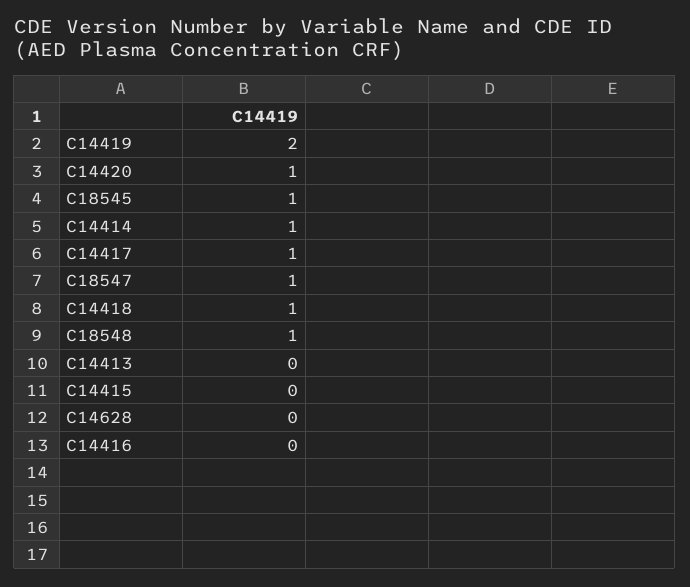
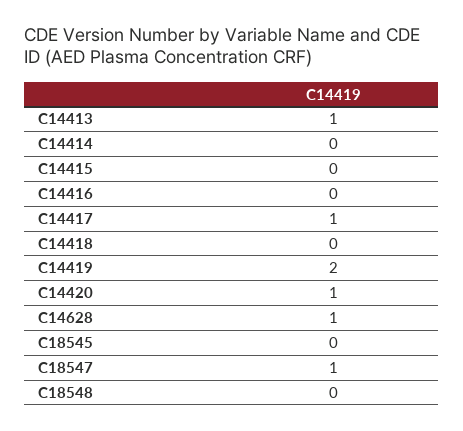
C18545: 1 -> 0
C14414: 1 -> 0
C14418: 1 -> 0
C18548: 1 -> 0
C14413: 0 -> 1
C14628: 0 -> 1

